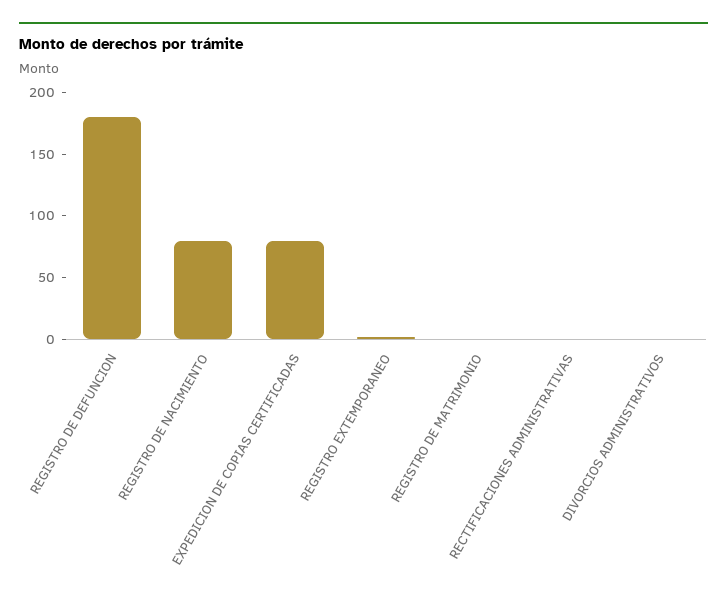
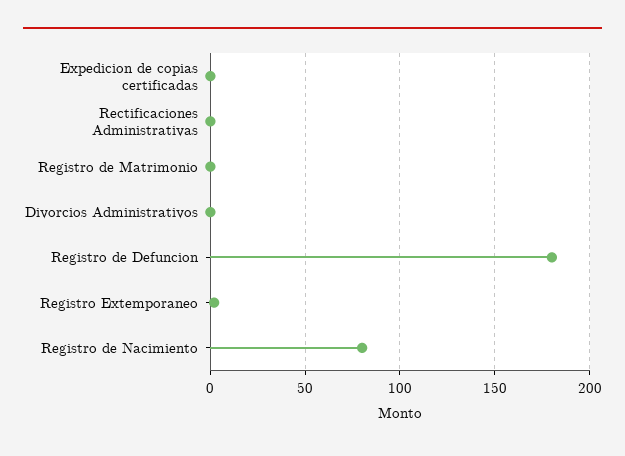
EXPEDICION DE COPIAS CERTIFICADAS: 80 -> 0

